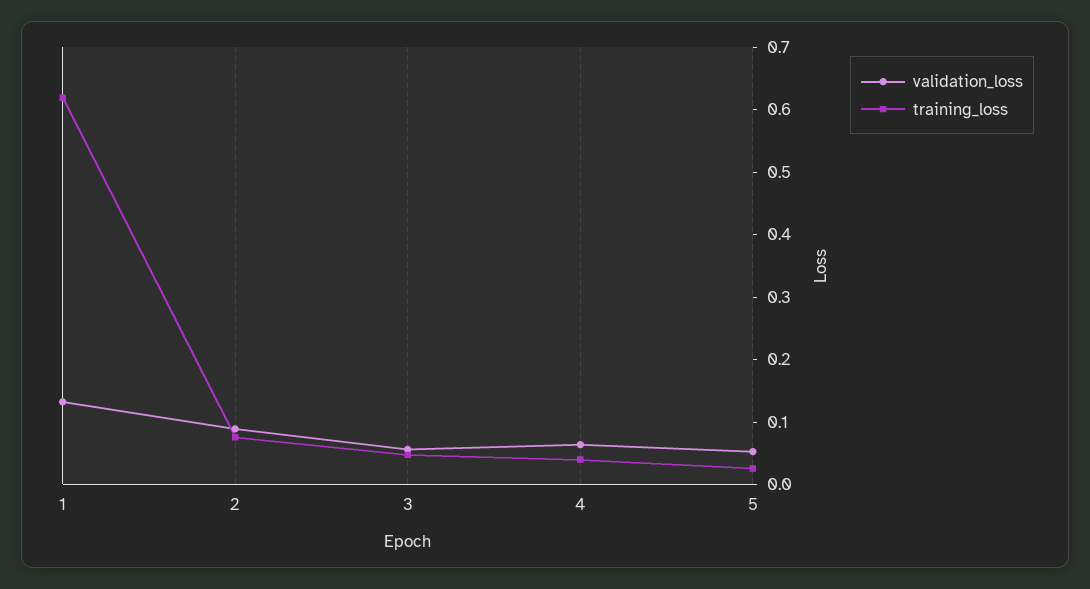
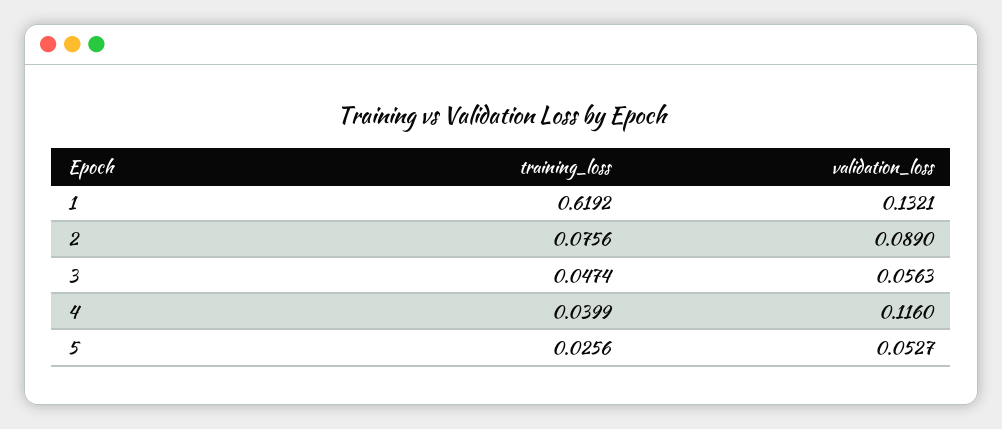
validation_loss, 4: 0.06 -> 0.116

